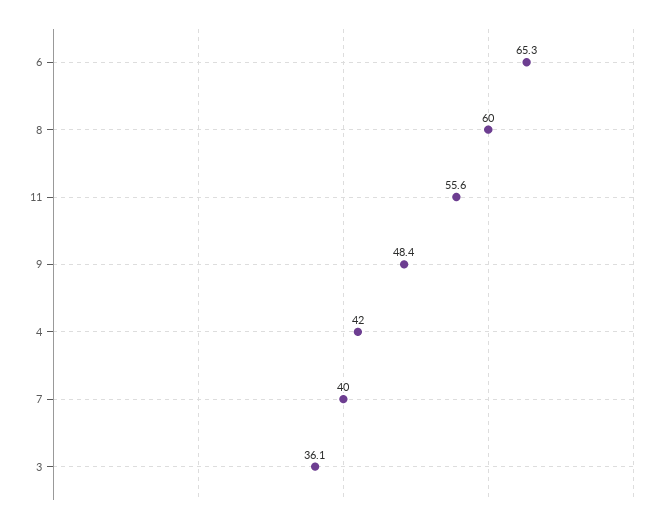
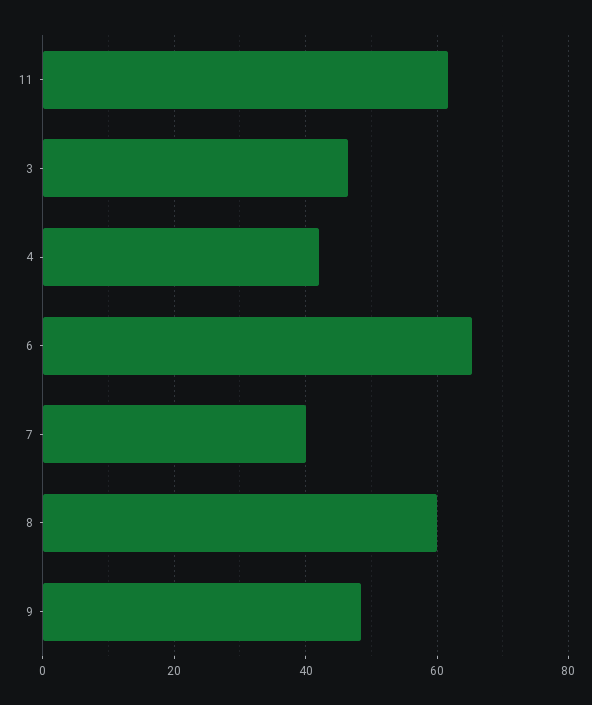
11: 55.6 -> 62
3: 36.1 -> 46

